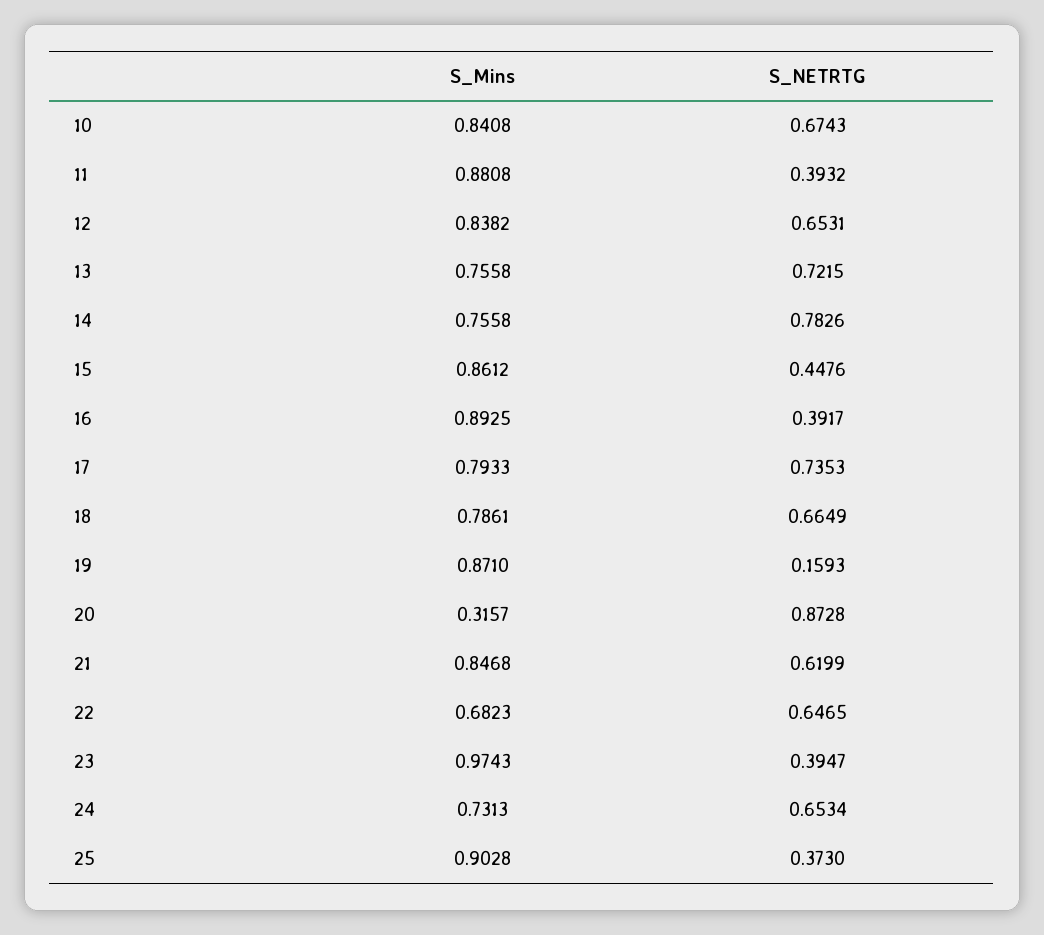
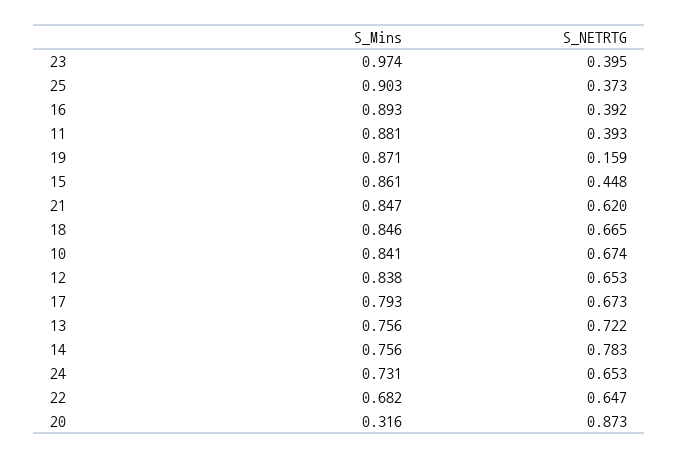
S_NETRTG, 17: 0.7353 -> 0.673
S_Mins, 18: 0.7861 -> 0.846

